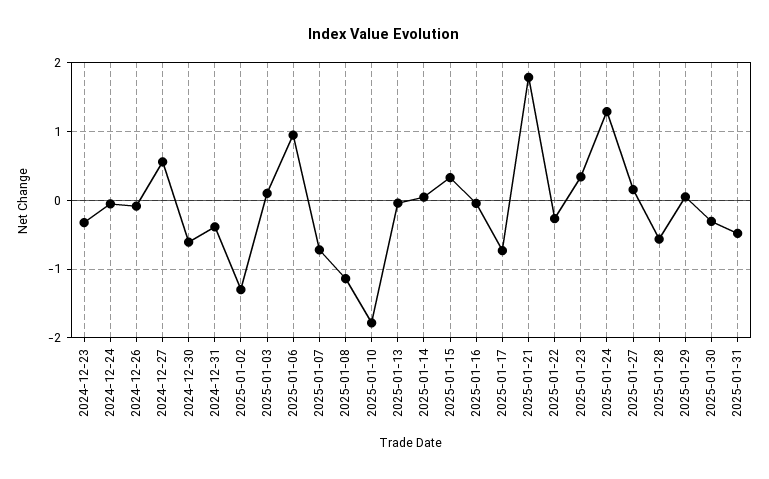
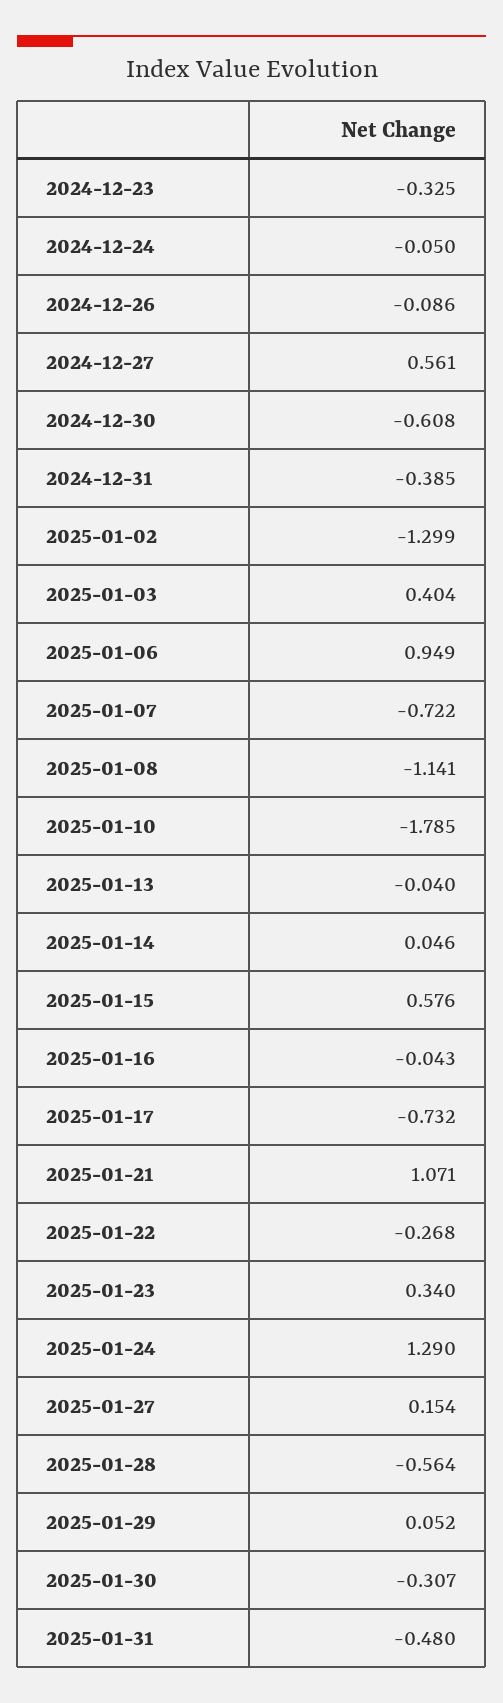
2025-01-03: 0.1 -> 0.404
2025-01-15: 0.3 -> 0.576
2025-01-21: 1.8 -> 1.071

